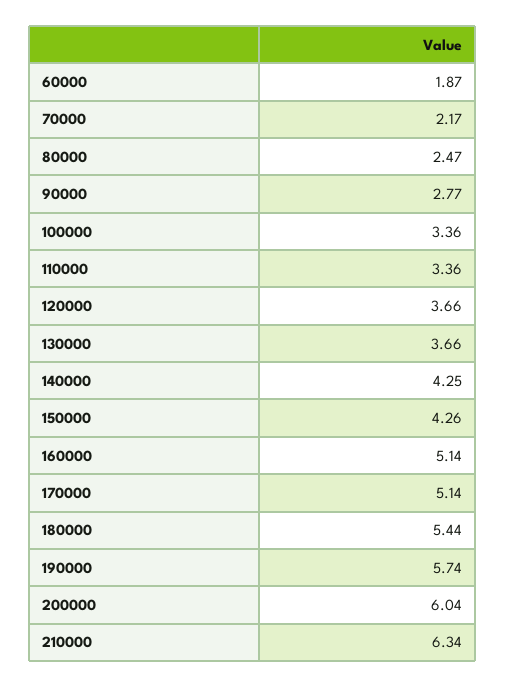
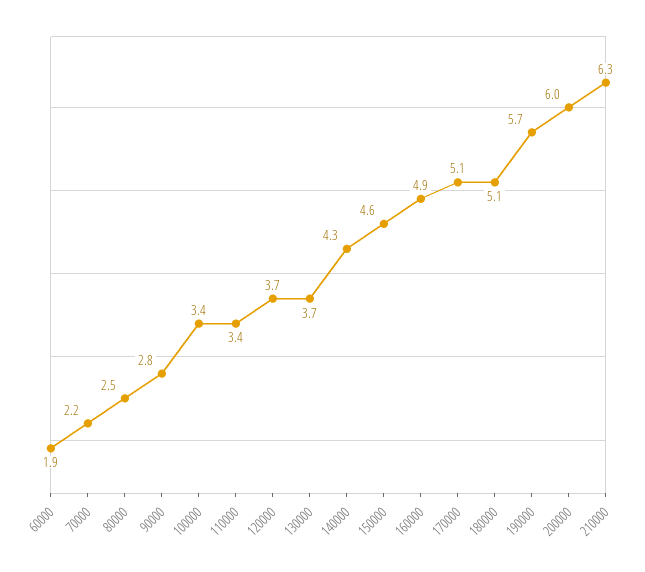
150000: 4.26 -> 4.6
160000: 5.14 -> 4.9
180000: 5.44 -> 5.1

